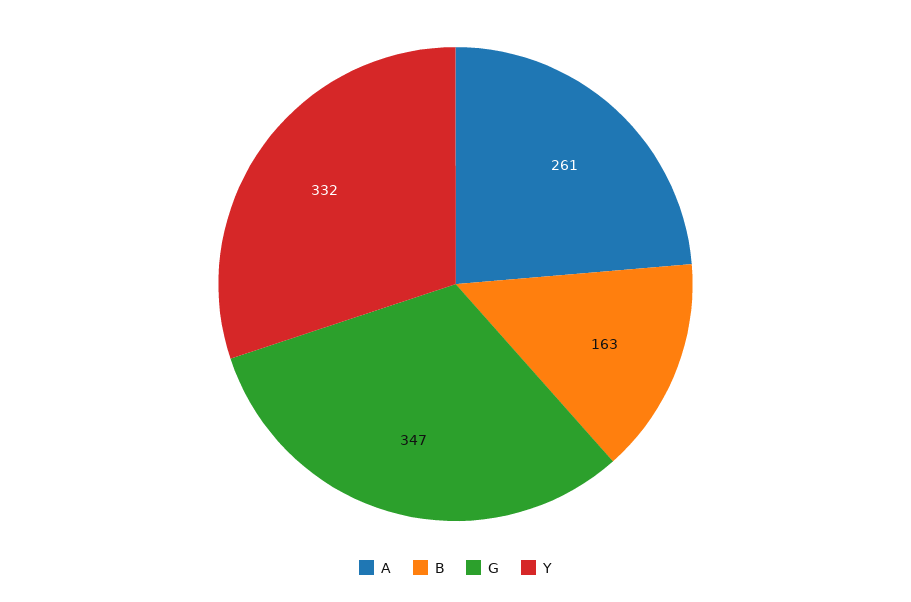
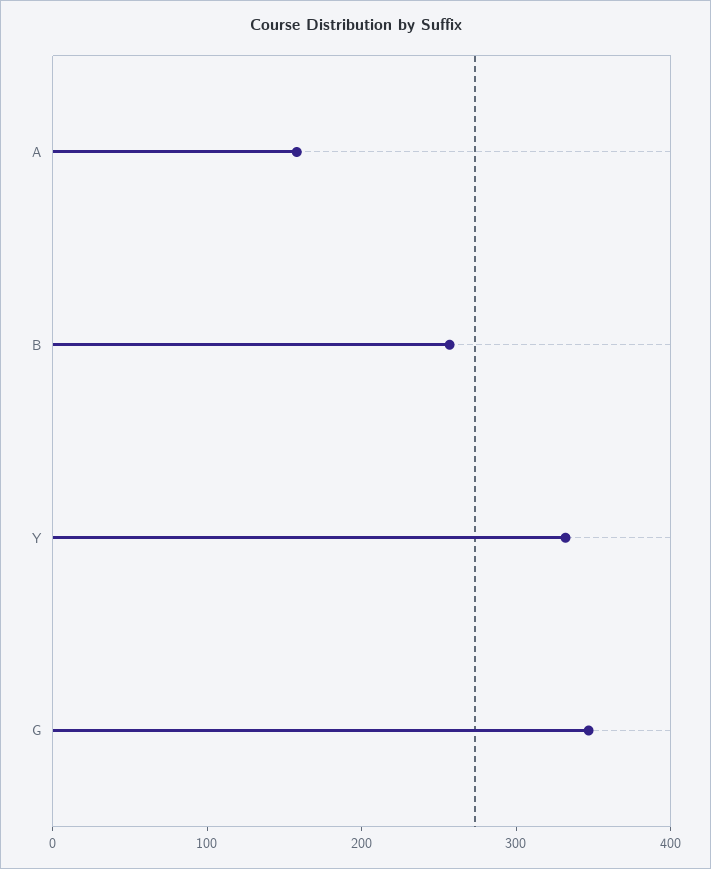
A: 261 -> 160
B: 163 -> 260

